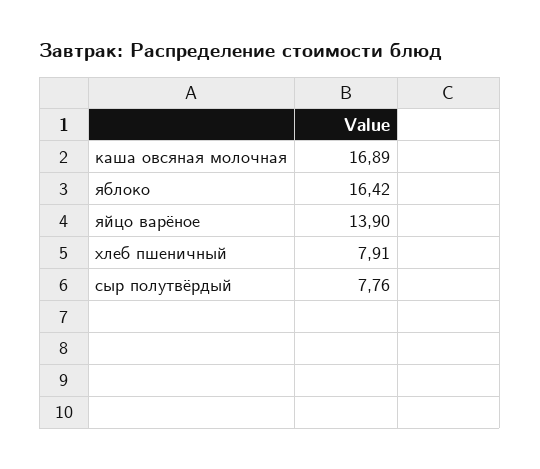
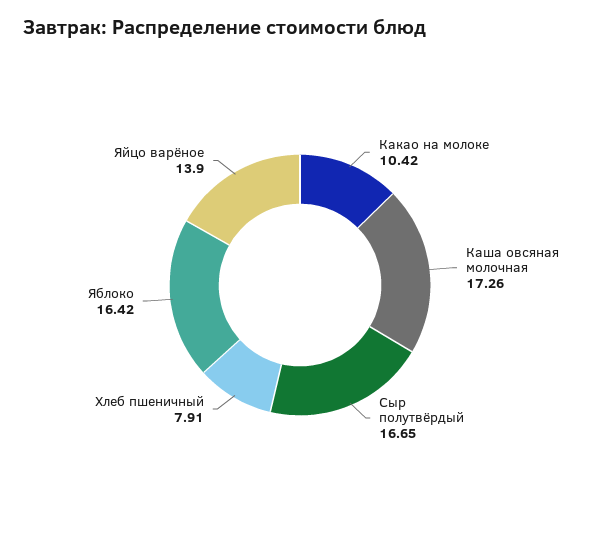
каша овсяная молочная: 16.89 -> 17.26
сыр полутвёрдый: 7.76 -> 16.65
Какао на молоке: none -> 10.42

